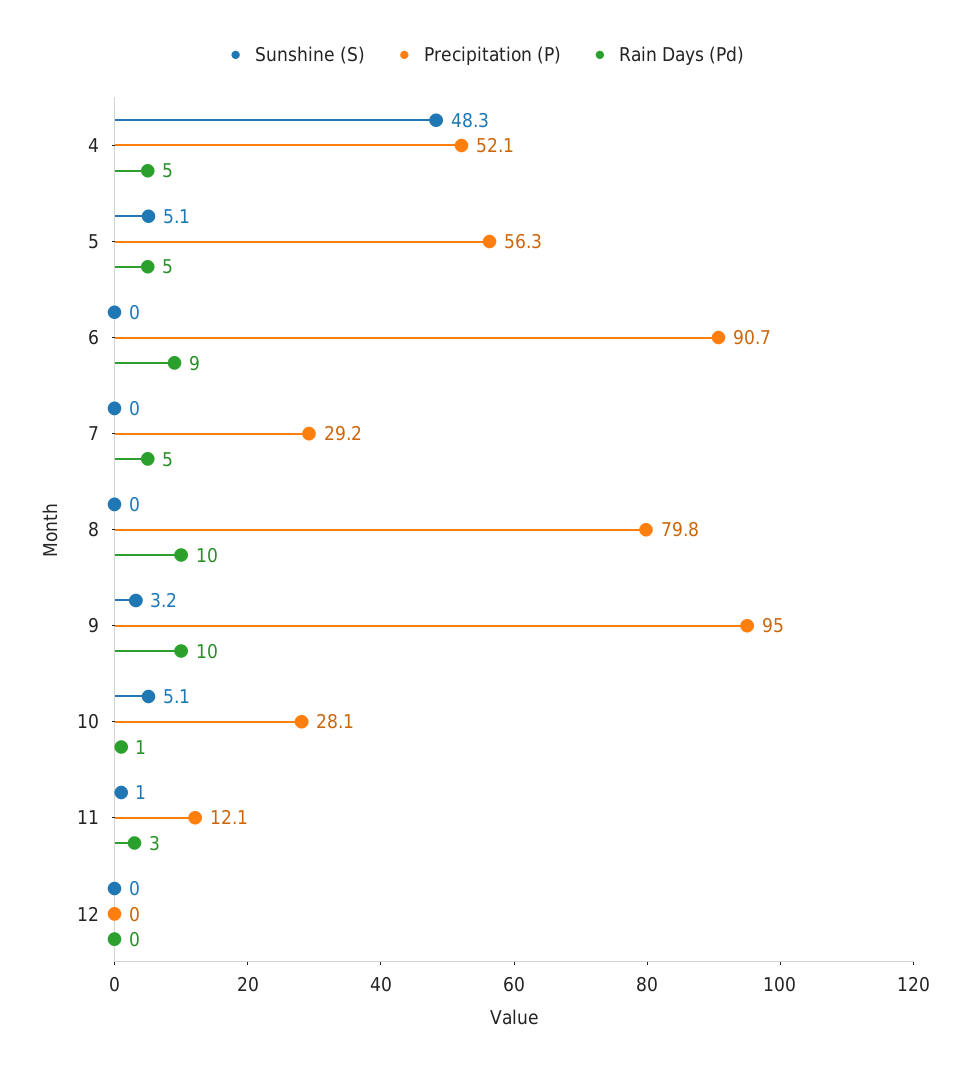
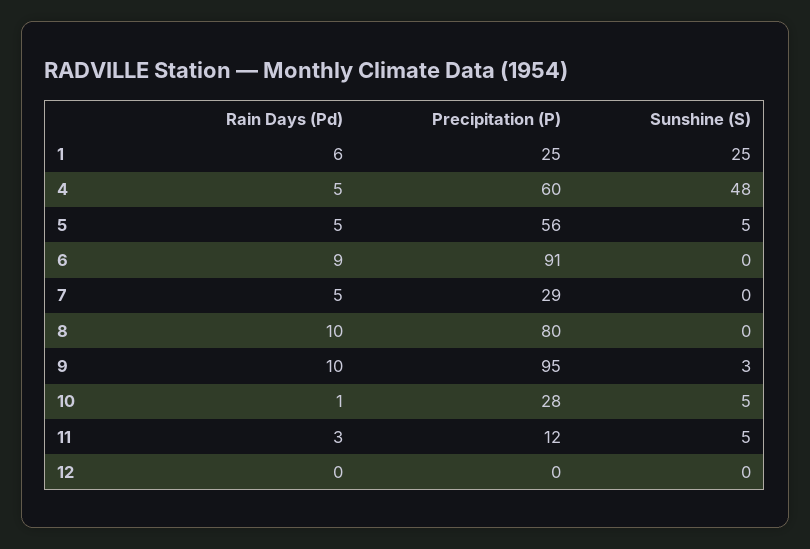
Precipitation (P), 4: 52.1 -> 60
Sunshine (S), 11: 1 -> 5
Rain Days (Pd), 1: none -> 6
Precipitation (P), 1: none -> 25
Sunshine (S), 1: none -> 25

